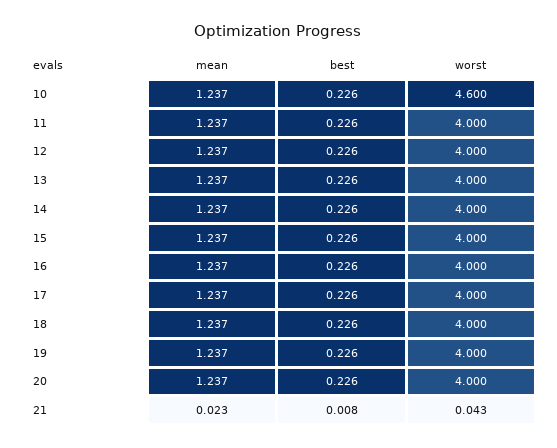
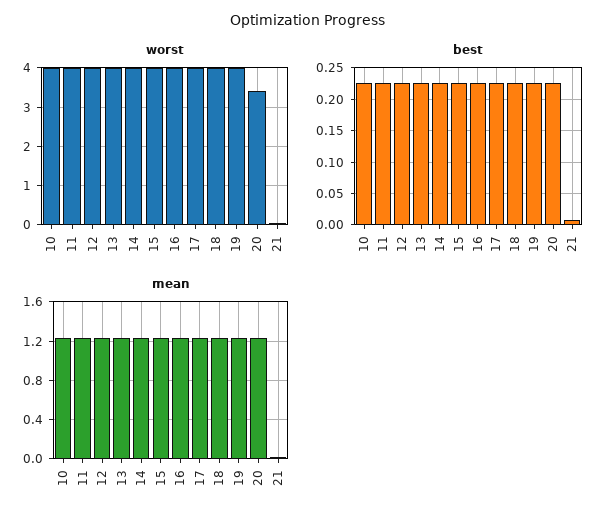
worst, 10: 4.6 -> 4
worst, 20: 4 -> 3.4

